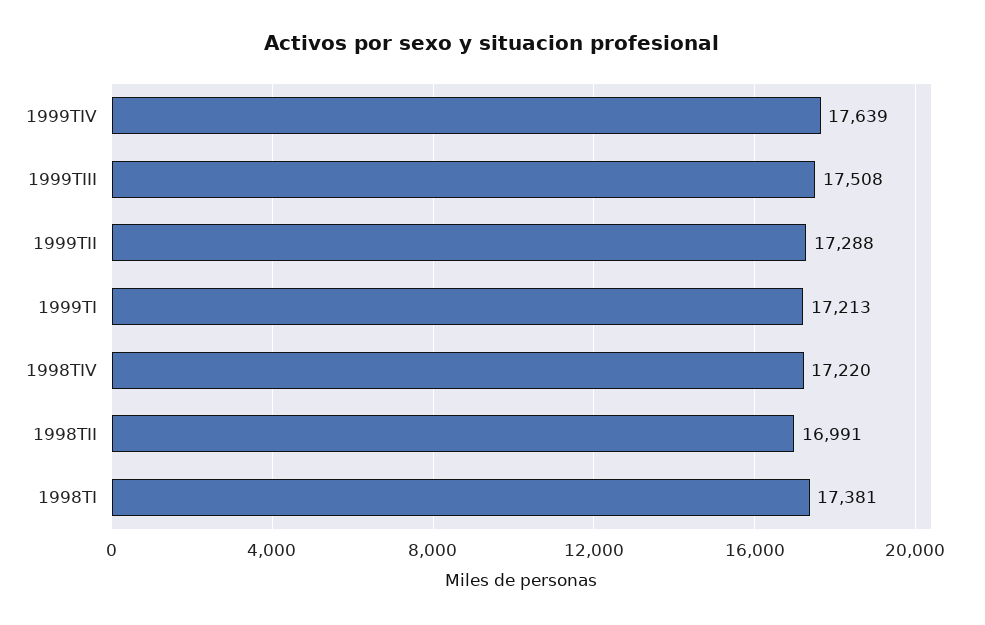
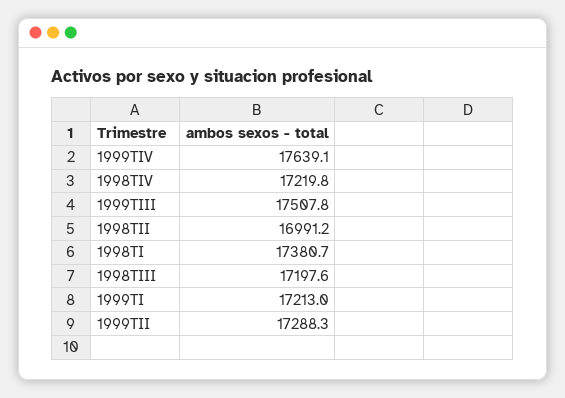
1998TIII: none -> 17197.6

